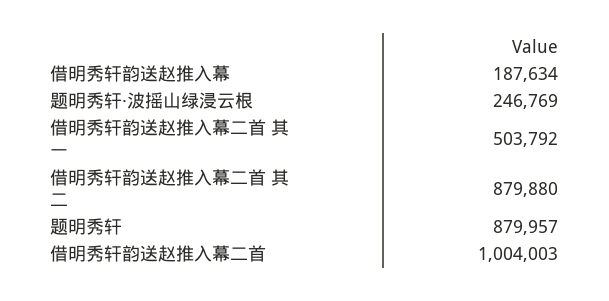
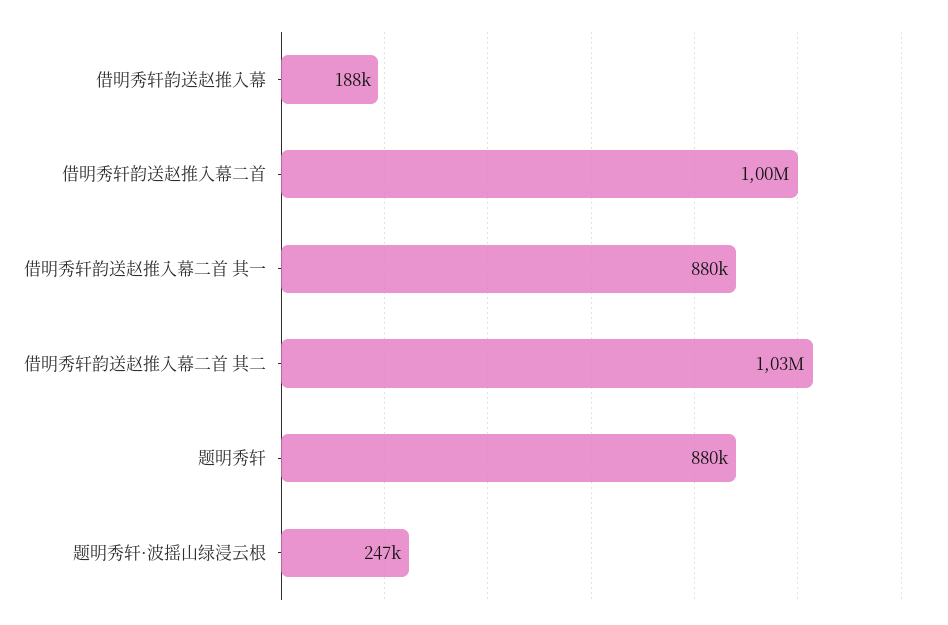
借明秀轩韵送赵推入幕二首 其一: 503792 -> 880000
借明秀轩韵送赵推入幕二首 其二: 879880 -> 1030000

